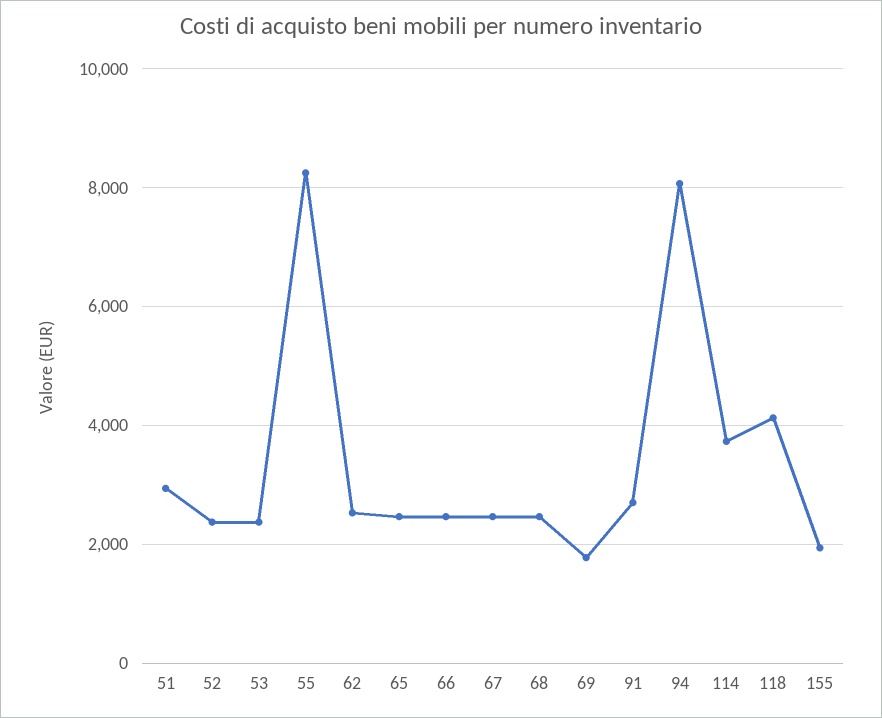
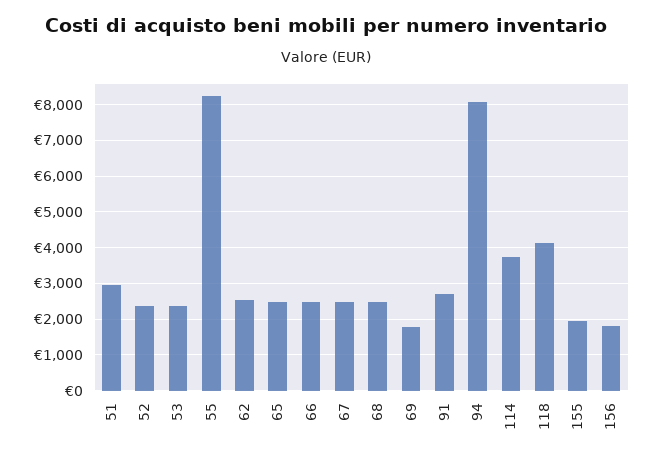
156: none -> 1800

